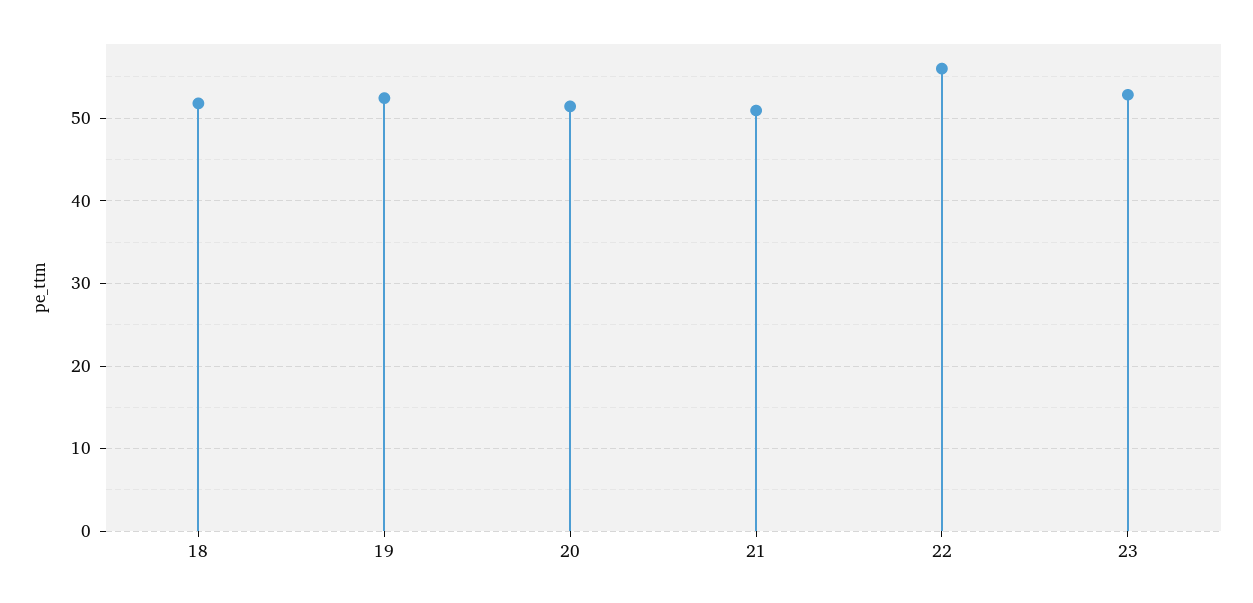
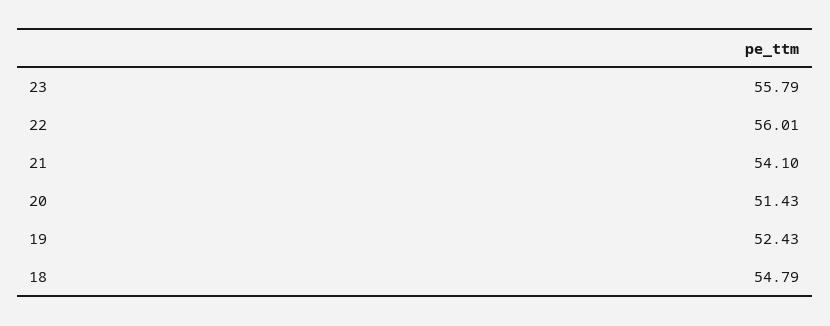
18: 52 -> 54.79
21: 51 -> 54.1
23: 53 -> 55.79

